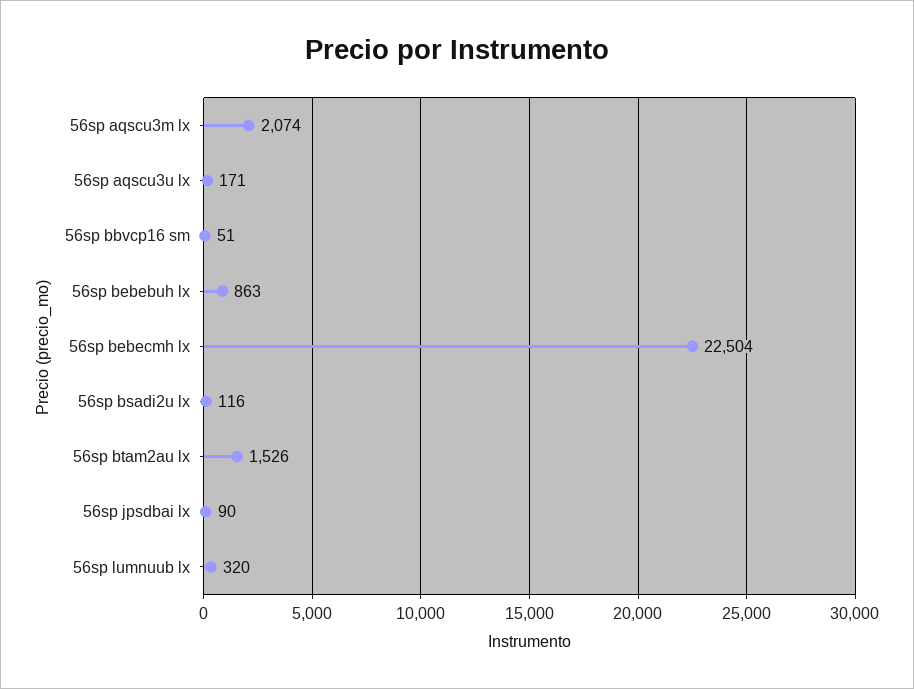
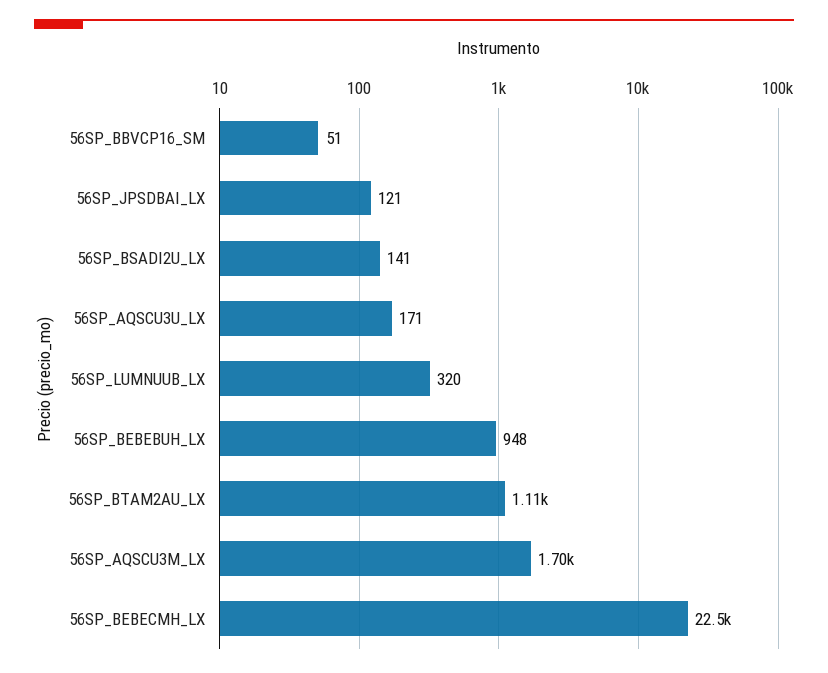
56sp aqscu3m lx: 2074 -> 1700
56sp bebebuh lx: 863 -> 948
56sp bsadi2u lx: 116 -> 141
56sp btam2au lx: 1526 -> 1110
56sp jpsdbai lx: 90 -> 121

